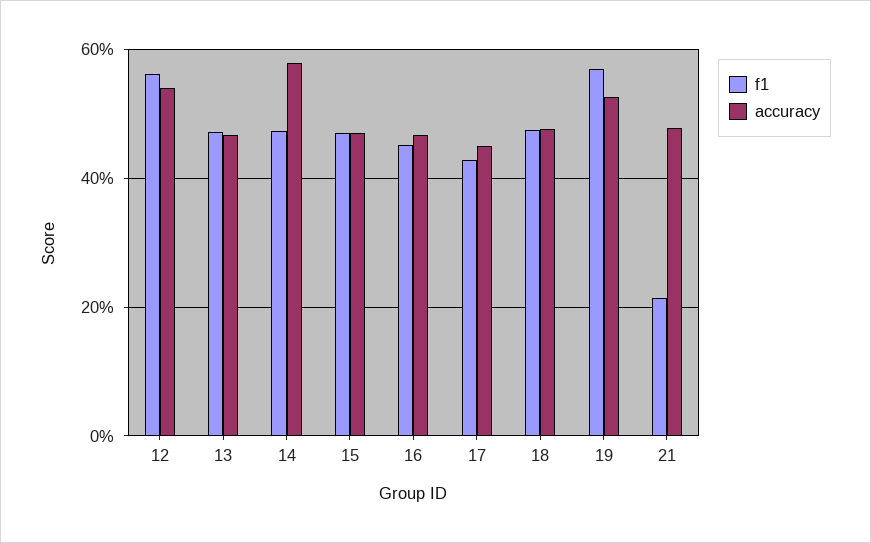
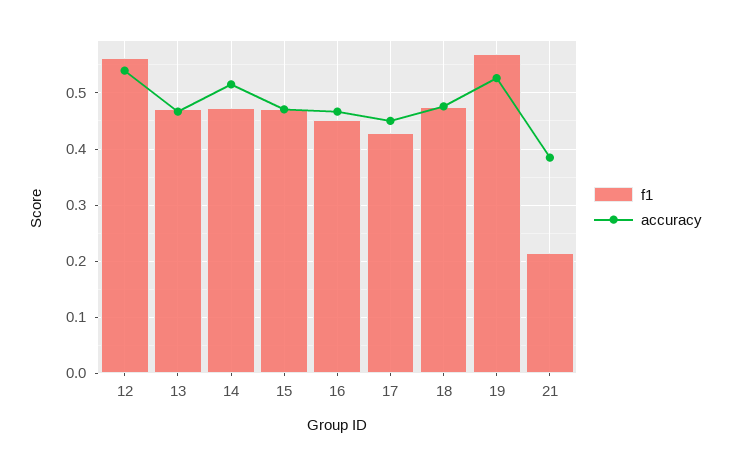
accuracy, 14: 0.58 -> 0.52
accuracy, 21: 0.48 -> 0.38

